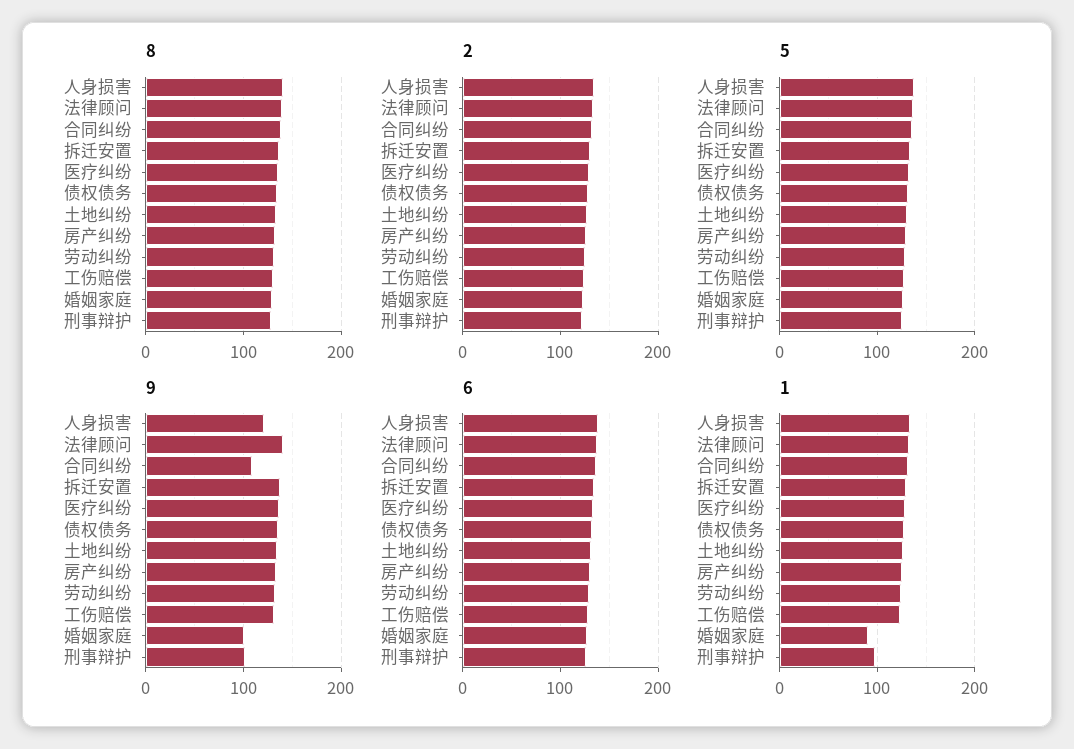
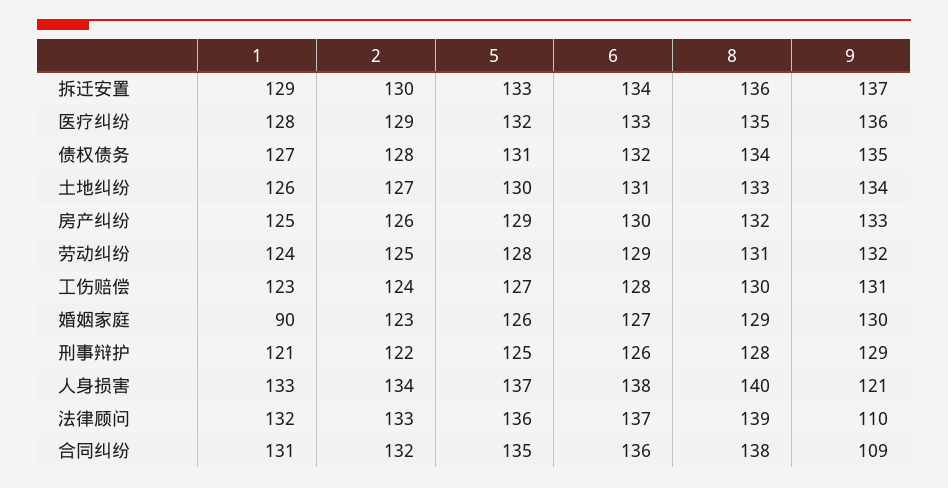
9, 法律顾问: 140 -> 110
9, 婚姻家庭: 100 -> 130
9, 刑事辩护: 100 -> 129
1, 刑事辩护: 100 -> 121

